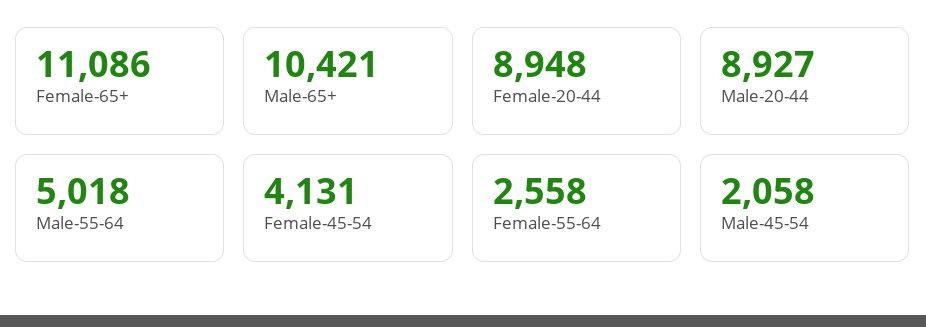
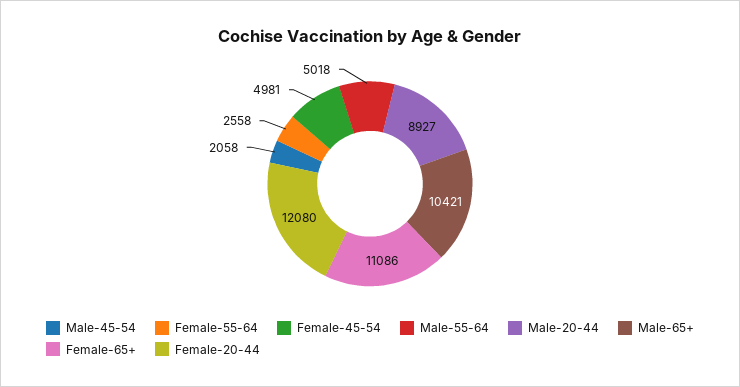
Female-20-44: 8948 -> 12080
Female-45-54: 4131 -> 4981

